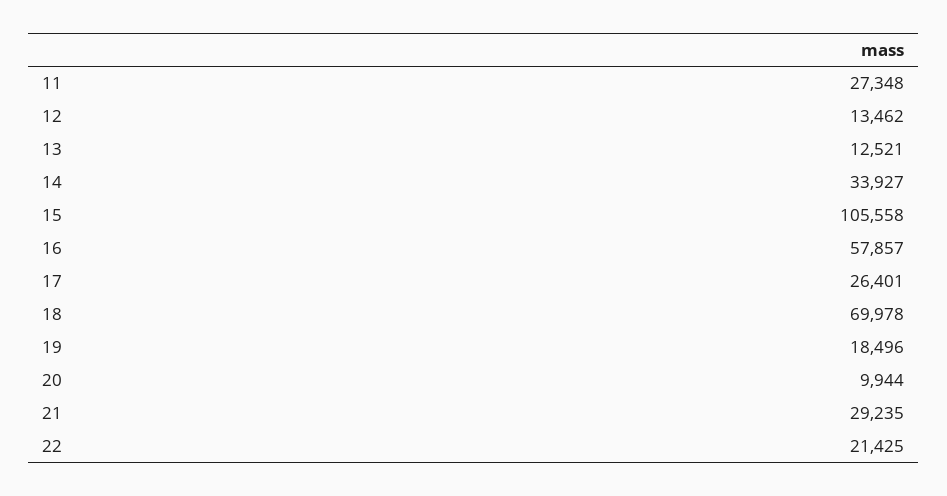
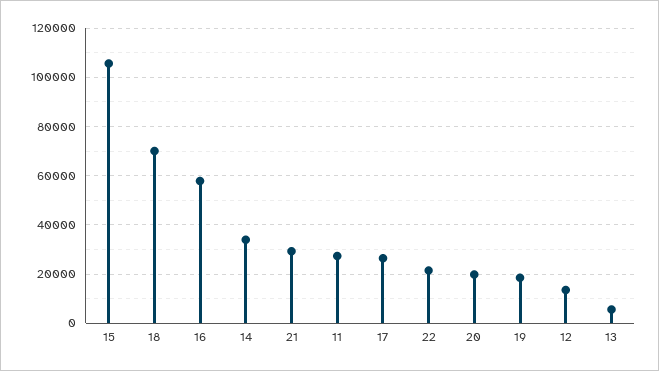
13: 12521 -> 5000
20: 9944 -> 20000

